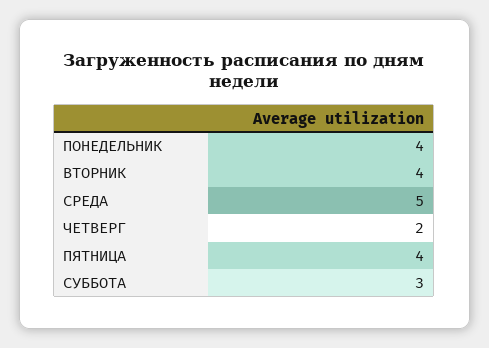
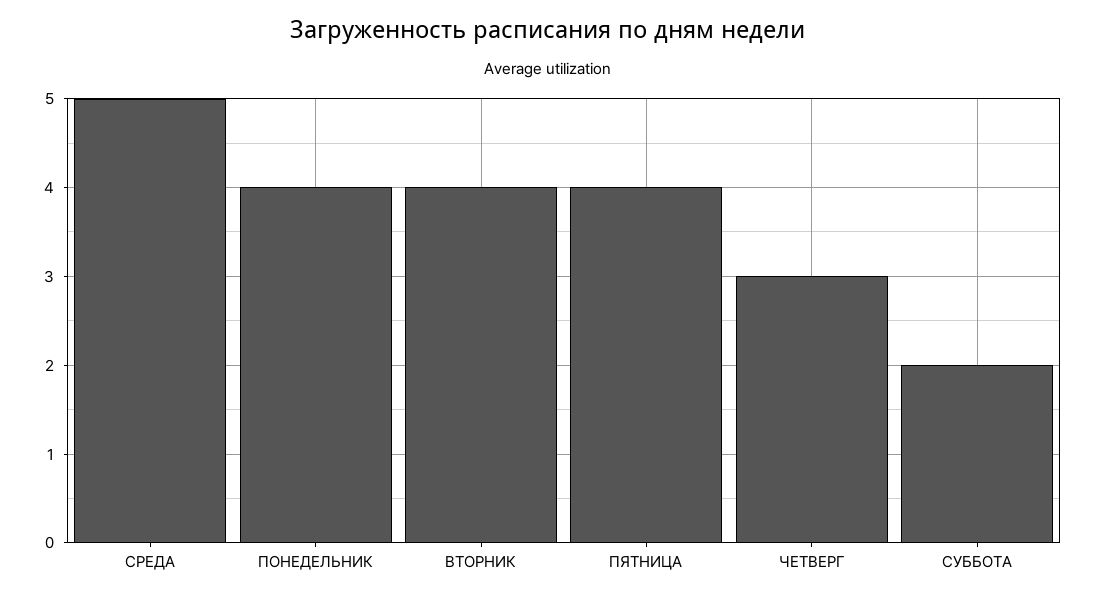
ЧЕТВЕРГ: 2 -> 3
СУББОТА: 3 -> 2

